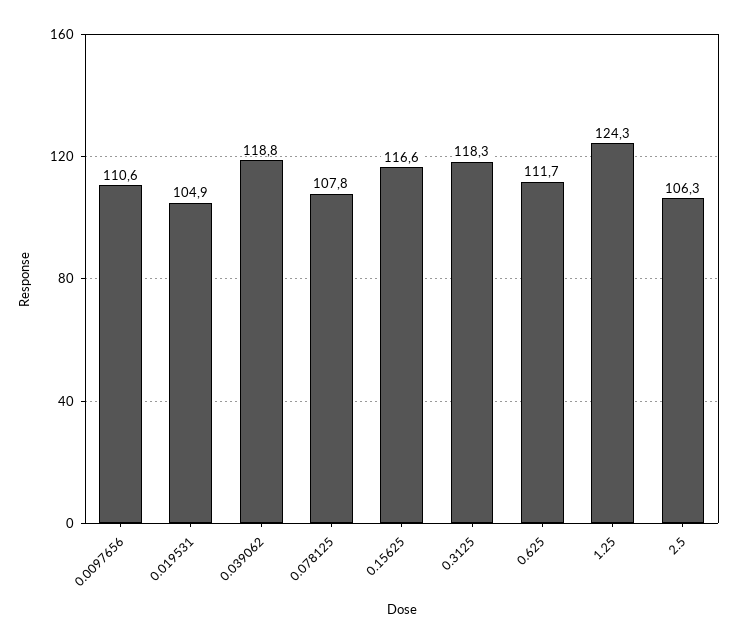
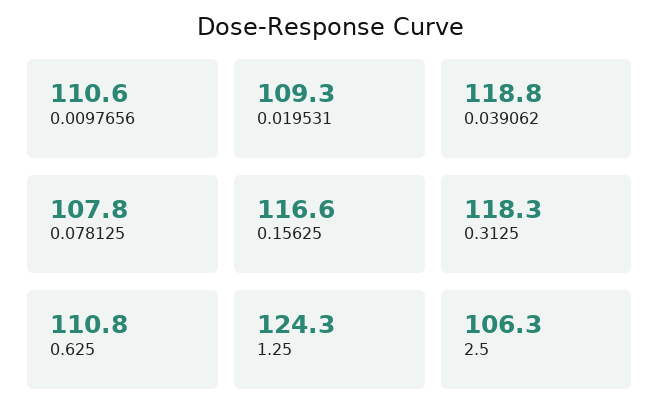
0.019531: 104.9 -> 109.3
0.625: 111.7 -> 110.8

